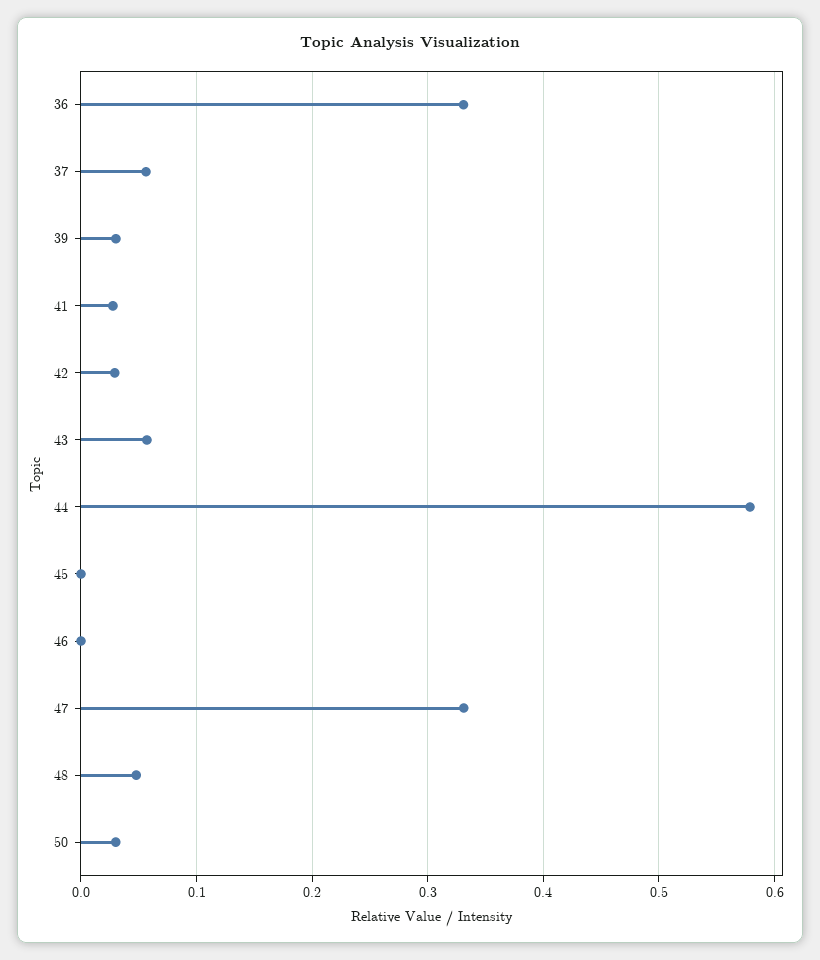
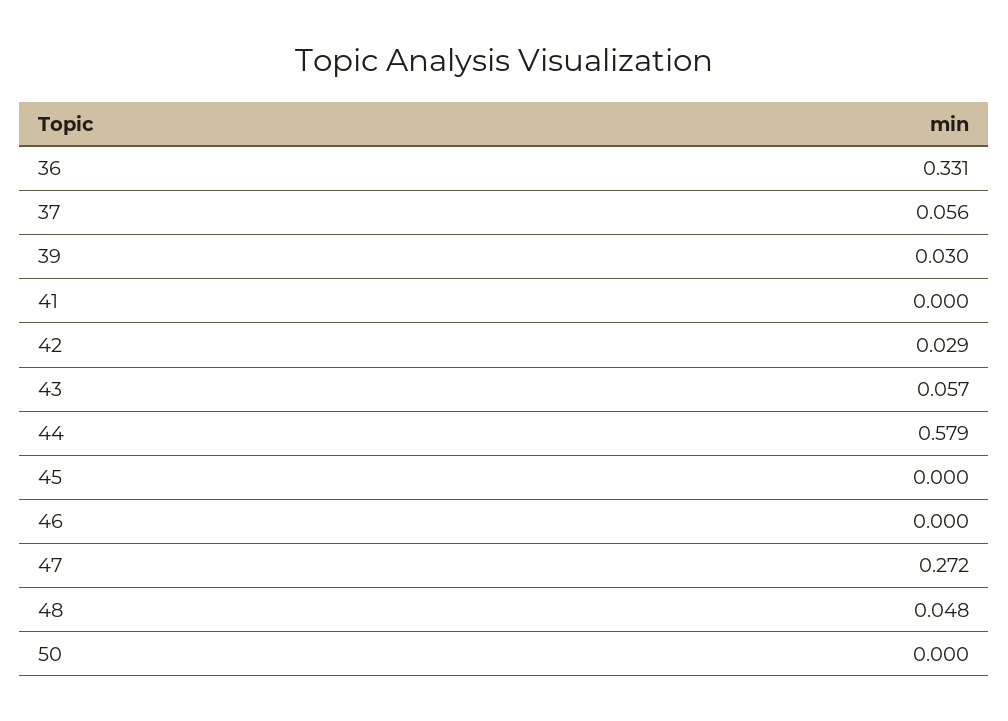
41: 0.03 -> 0
47: 0.33 -> 0.272
50: 0.03 -> 0

